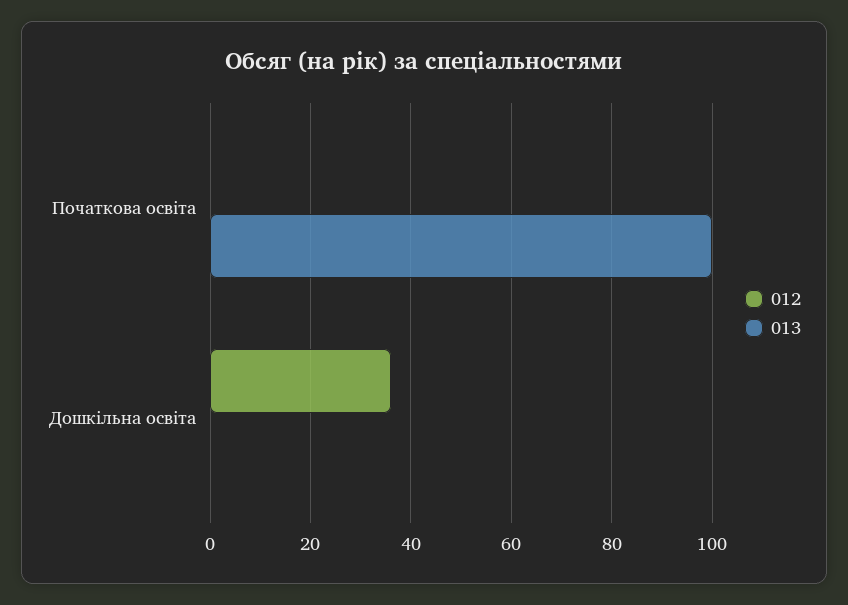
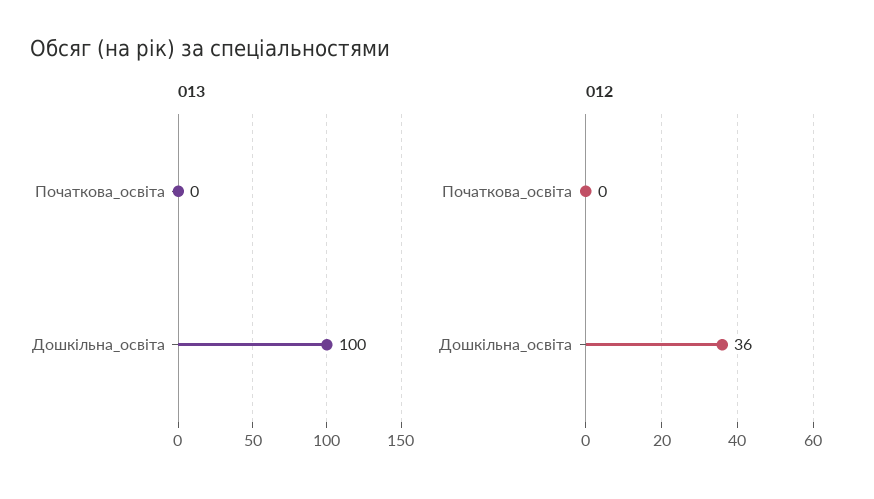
013, Початкова освіта: 100 -> 0
013, Дошкільна освіта: 0 -> 100

